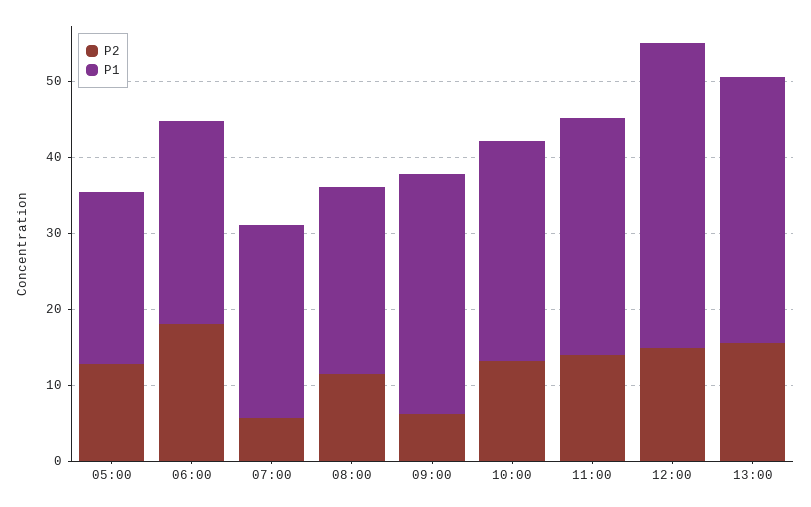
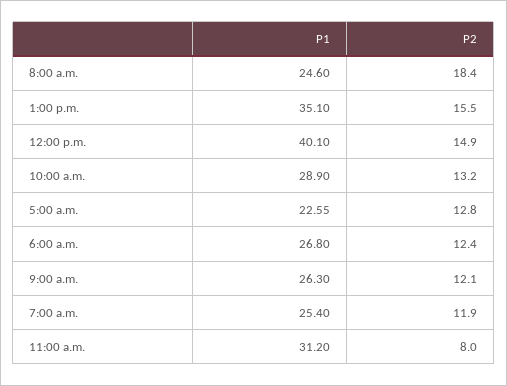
P2, 06:00: 18 -> 12.4
P2, 07:00: 6 -> 11.9
P2, 08:00: 12 -> 18.4
P2, 09:00: 6 -> 12.1
P1, 09:00: 32 -> 26.3
P2, 11:00: 14 -> 8

